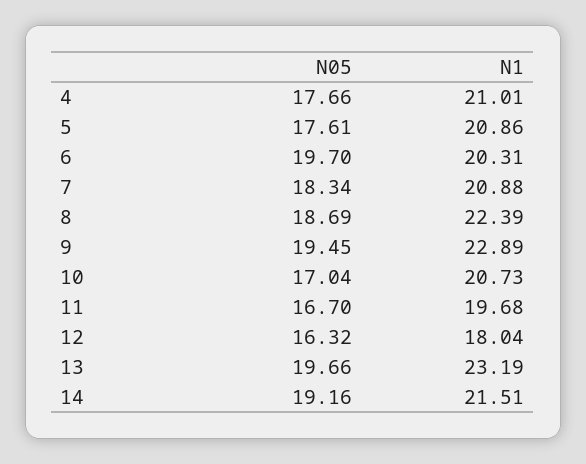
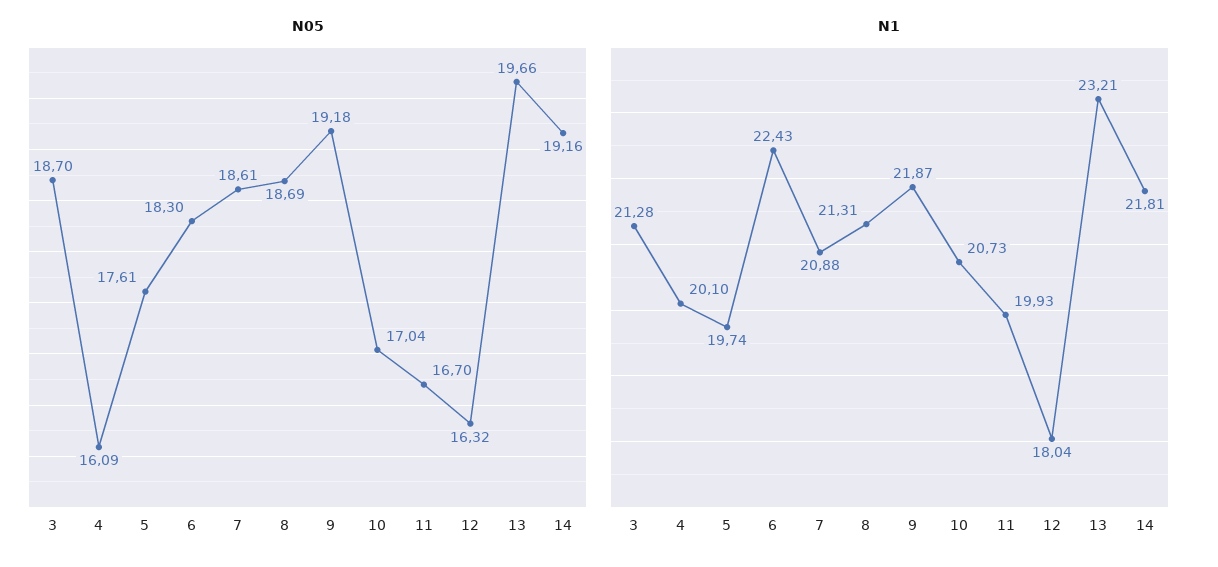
N05, 4: 17.66 -> 16.09
N1, 4: 21.01 -> 20.1
N1, 5: 20.86 -> 19.74
N05, 6: 19.7 -> 18.3
N1, 6: 20.31 -> 22.43
N05, 7: 18.34 -> 18.61
N1, 8: 22.39 -> 21.31
N05, 9: 19.45 -> 19.18
N1, 9: 22.89 -> 21.87
N1, 11: 19.68 -> 19.93
N1, 13: 23.19 -> 23.21
N1, 14: 21.51 -> 21.81
N05, 3: none -> 18.7
N1, 3: none -> 21.28

